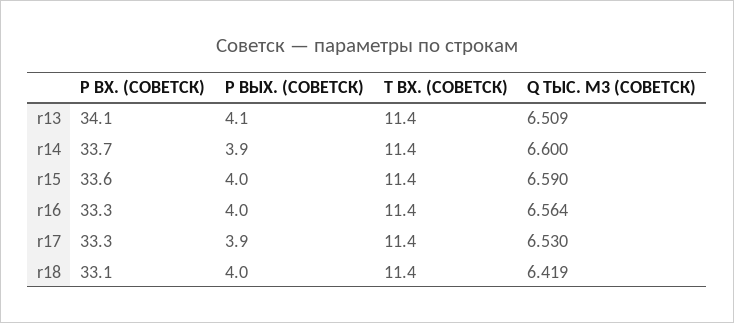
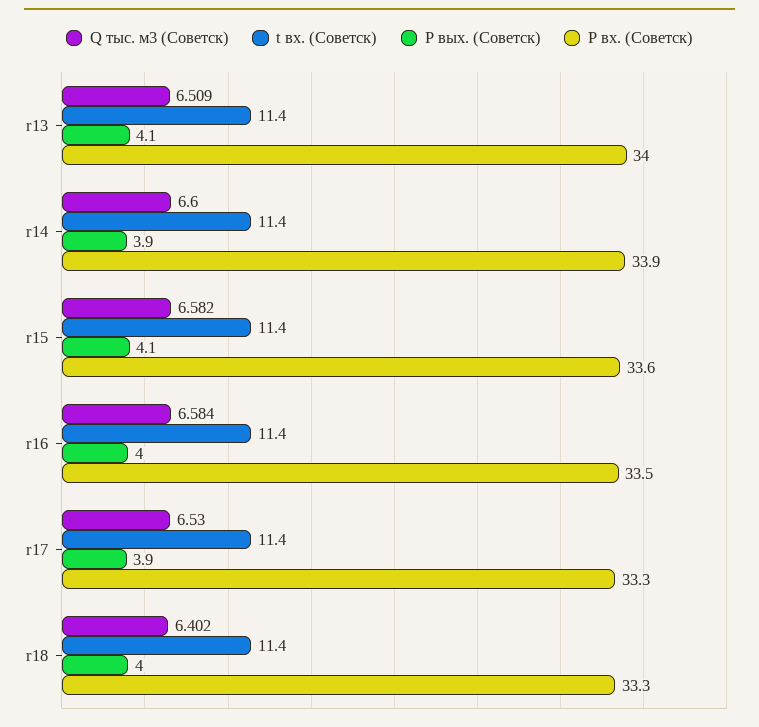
P ВХ. (СОВЕТСК), r13: 34.1 -> 34
P ВХ. (СОВЕТСК), r14: 33.7 -> 33.9
P ВЫХ. (СОВЕТСК), r15: 4 -> 4.1
Q ТЫС. М3 (СОВЕТСК), r15: 6.59 -> 6.582
P ВХ. (СОВЕТСК), r16: 33.3 -> 33.5
Q ТЫС. М3 (СОВЕТСК), r16: 6.564 -> 6.584
P ВХ. (СОВЕТСК), r18: 33.1 -> 33.3
Q ТЫС. М3 (СОВЕТСК), r18: 6.419 -> 6.402

